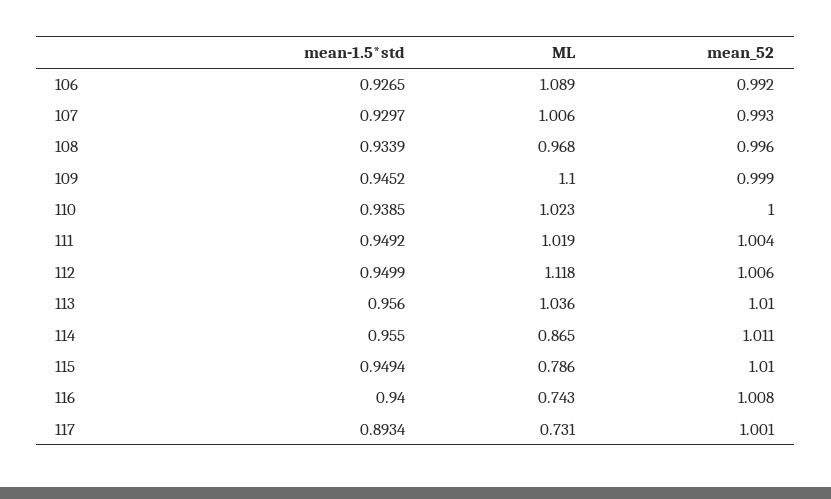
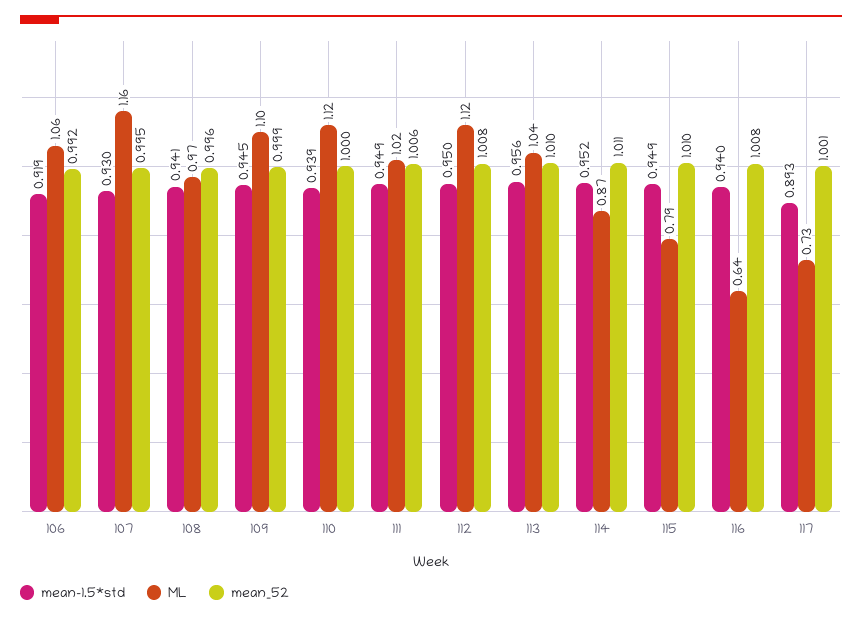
mean-1.5*std, 106: 0.9265 -> 0.919
ML, 106: 1.089 -> 1.06
ML, 107: 1.006 -> 1.16
mean_52, 107: 0.993 -> 0.995
mean-1.5*std, 108: 0.9339 -> 0.941
ML, 110: 1.023 -> 1.12
mean_52, 111: 1.004 -> 1.006
mean_52, 112: 1.006 -> 1.008
mean-1.5*std, 114: 0.955 -> 0.952
ML, 116: 0.743 -> 0.64

